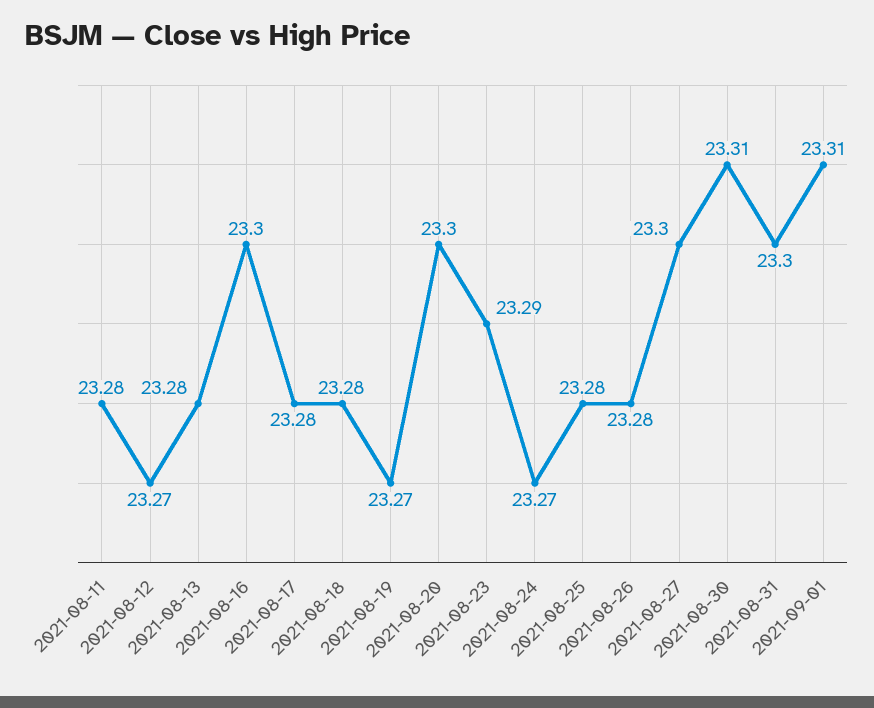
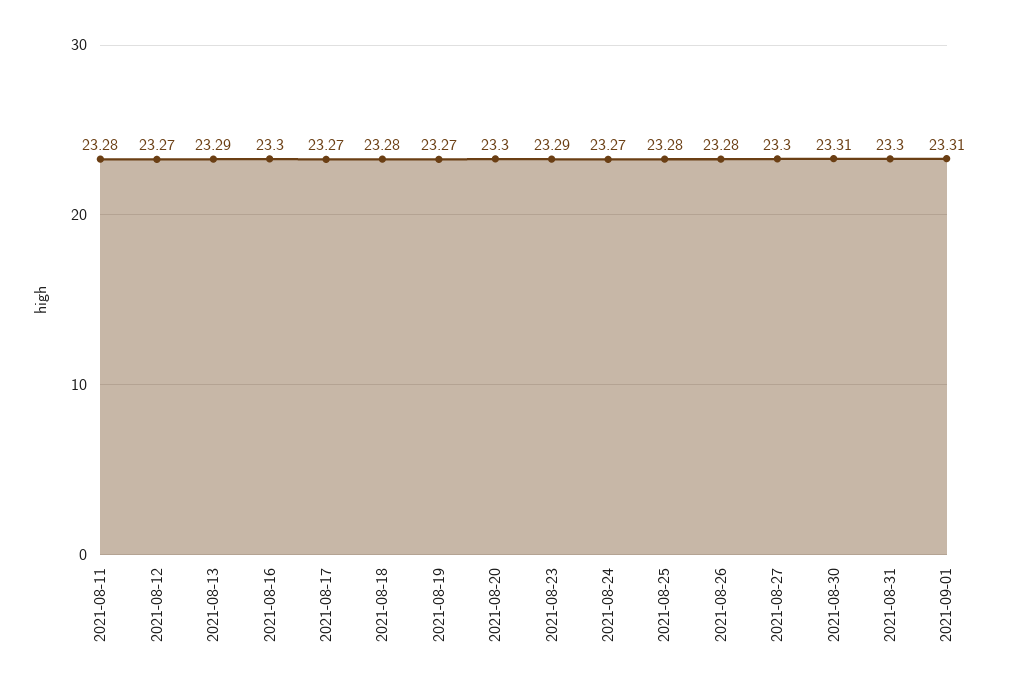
2021-08-13: 23.28 -> 23.29
2021-08-17: 23.28 -> 23.27

